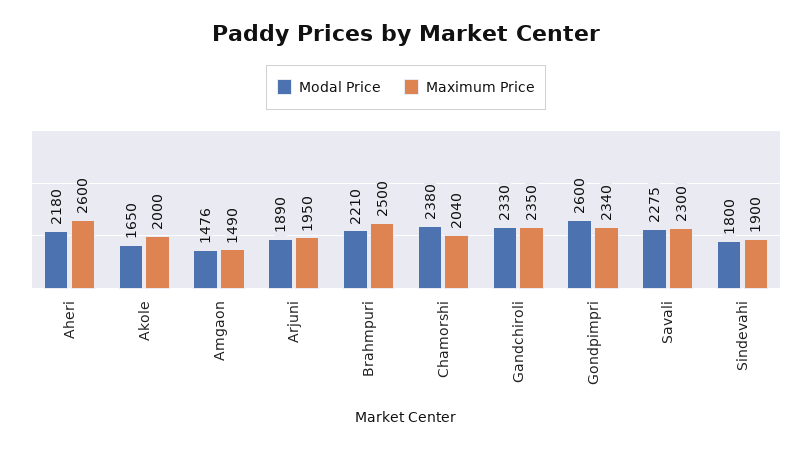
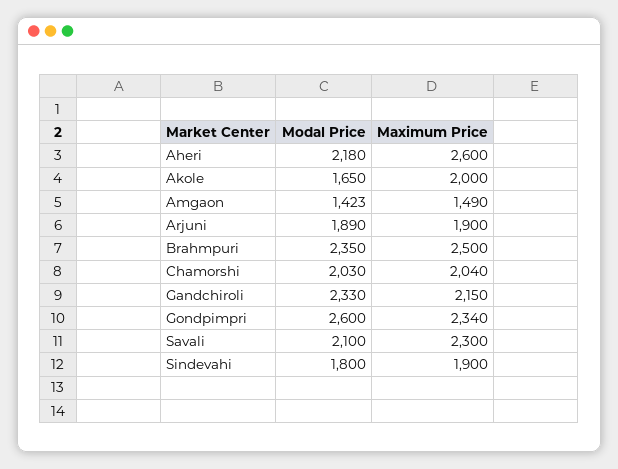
Modal Price, Amgaon: 1476 -> 1423
Maximum Price, Arjuni: 1950 -> 1900
Modal Price, Brahmpuri: 2210 -> 2350
Modal Price, Chamorshi: 2380 -> 2030
Maximum Price, Gandchiroli: 2350 -> 2150
Modal Price, Savali: 2275 -> 2100

